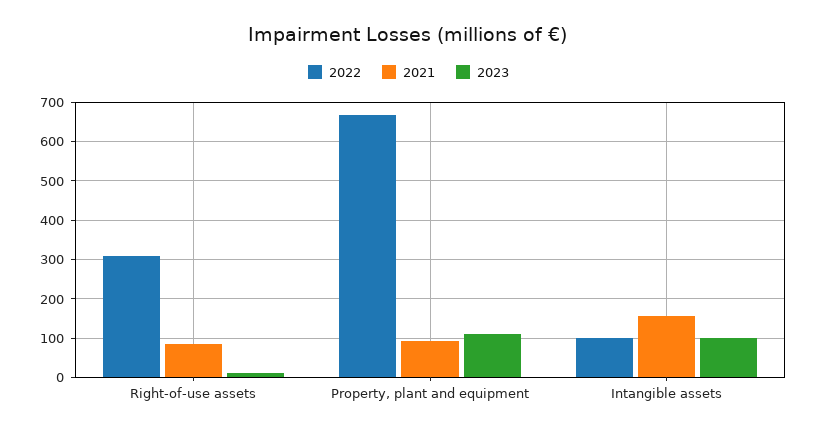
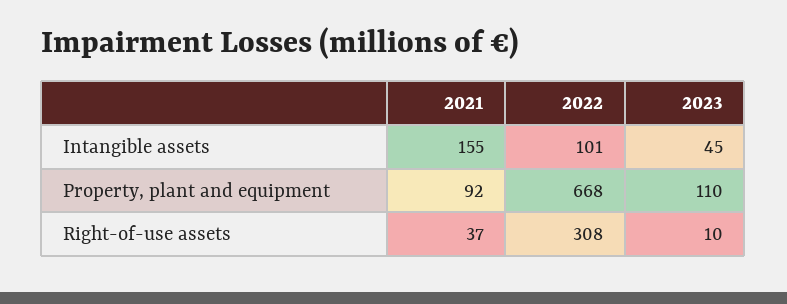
2021, Right-of-use assets: 80 -> 37
2023, Intangible assets: 100 -> 45

